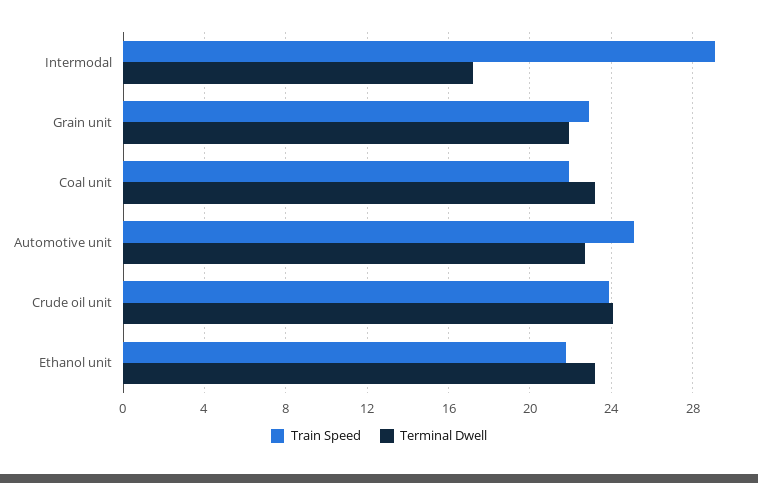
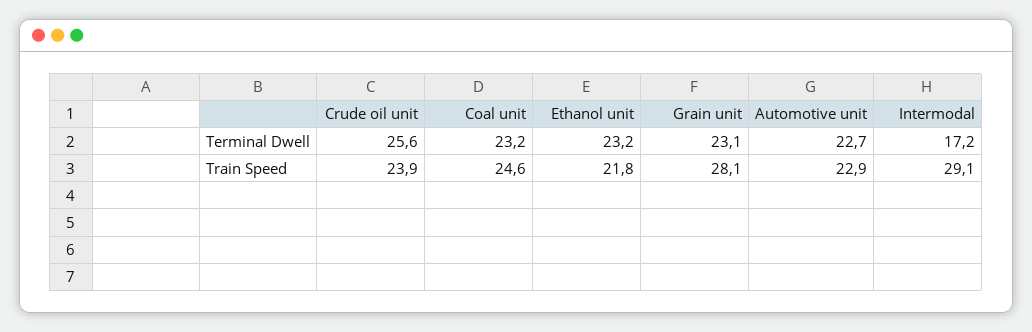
Train Speed, Grain unit: 23 -> 28.1
Terminal Dwell, Grain unit: 22 -> 23.1
Train Speed, Coal unit: 22 -> 24.6
Train Speed, Automotive unit: 25 -> 22.9
Terminal Dwell, Crude oil unit: 24 -> 25.6

